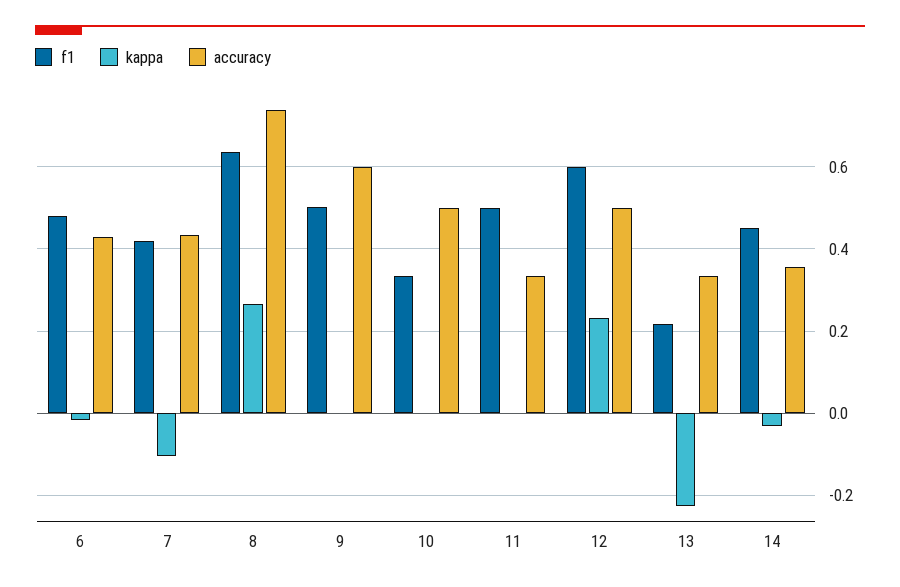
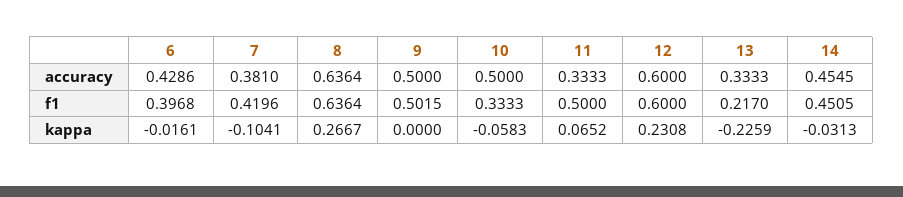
f1, 6: 0.48 -> 0.3968
accuracy, 7: 0.44 -> 0.381
accuracy, 8: 0.74 -> 0.6364
accuracy, 9: 0.6 -> 0.5
kappa, 10: 0 -> -0.0583
kappa, 11: 0 -> 0.0652
accuracy, 12: 0.5 -> 0.6
accuracy, 14: 0.36 -> 0.4545

